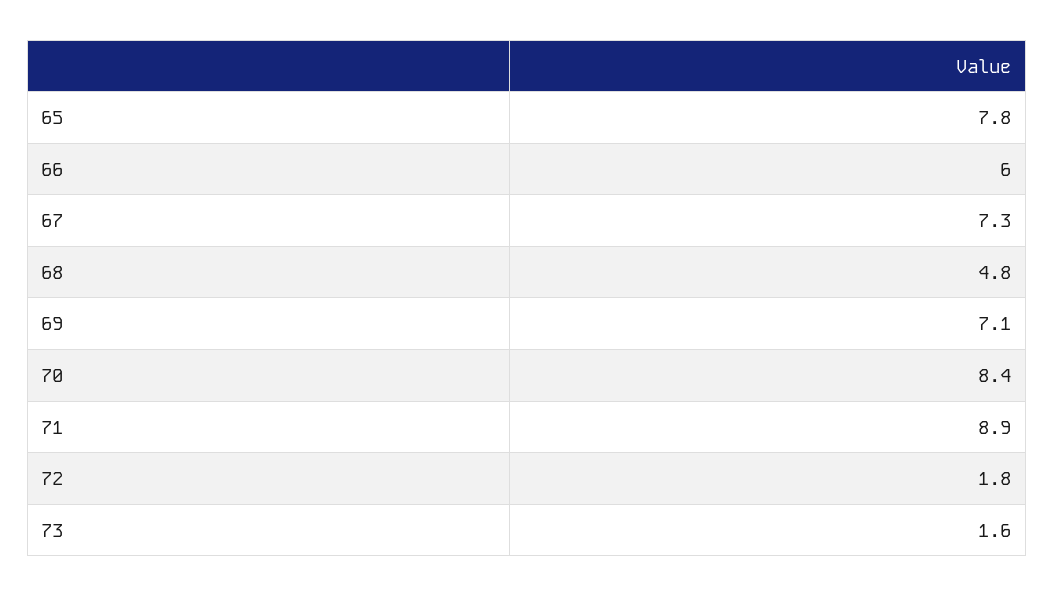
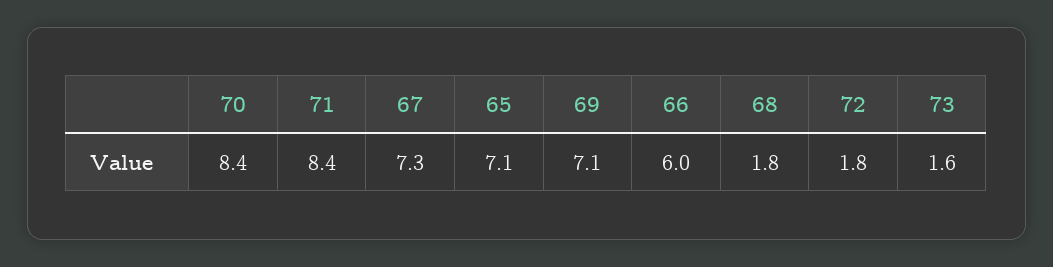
65: 7.8 -> 7.1
68: 4.8 -> 1.8
71: 8.9 -> 8.4

